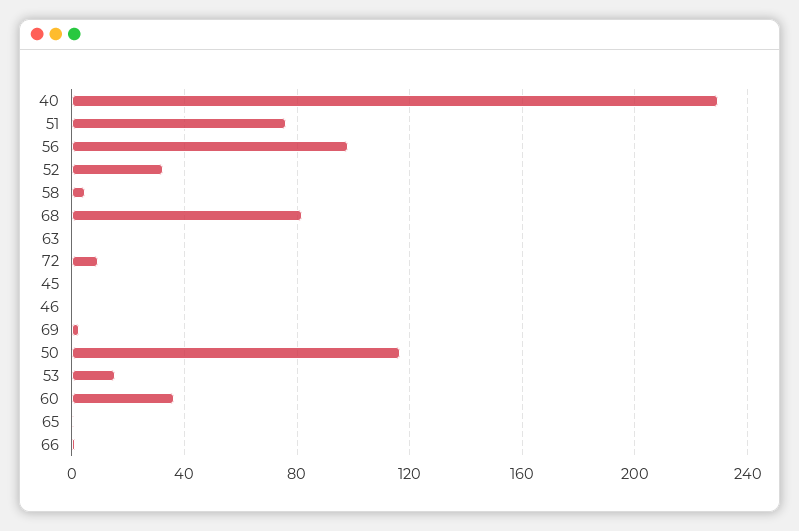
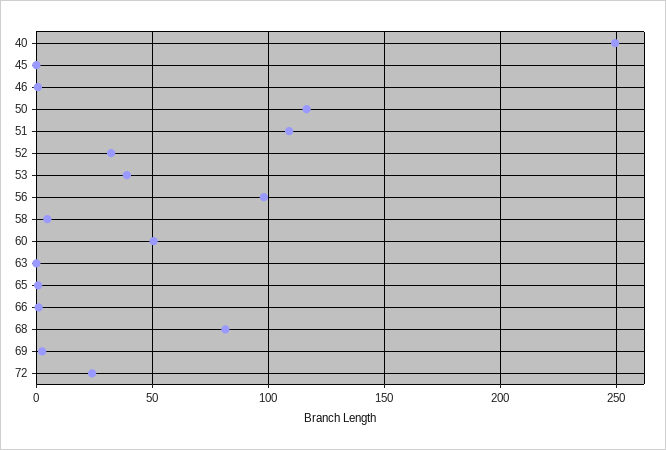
40: 230 -> 250
51: 75 -> 110
72: 10 -> 25
53: 15 -> 40
60: 35 -> 50

